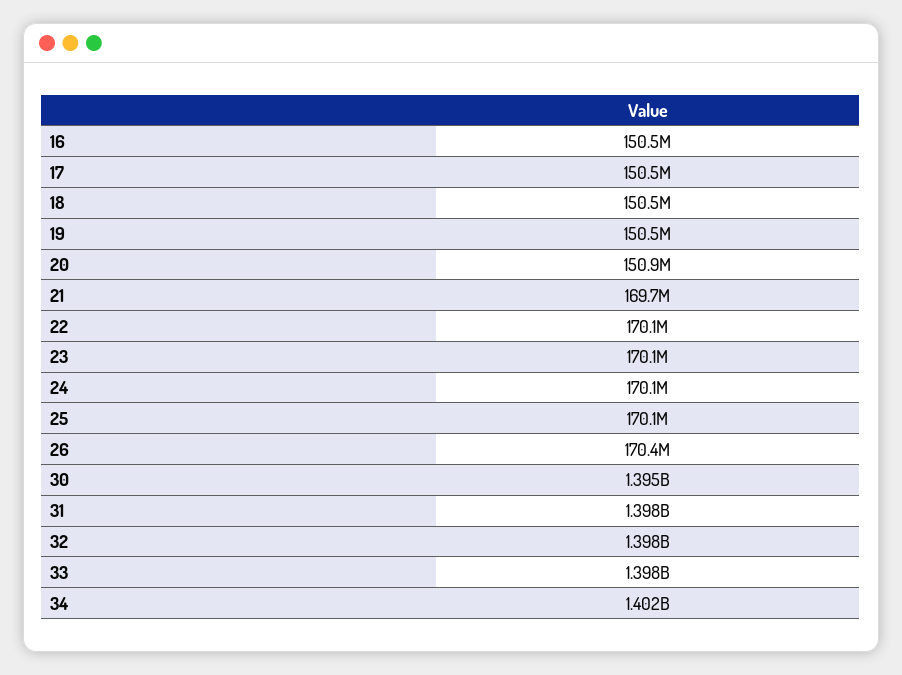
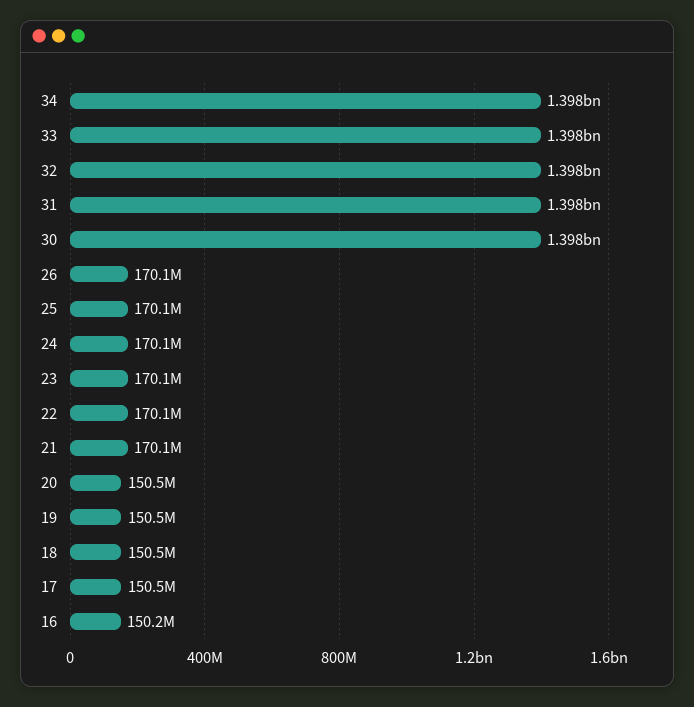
16: 150500000 -> 150200000
20: 150900000 -> 150500000
21: 169700000 -> 170100000
26: 170400000 -> 170100000
30: 1395000000 -> 1398000000
34: 1402000000 -> 1398000000

